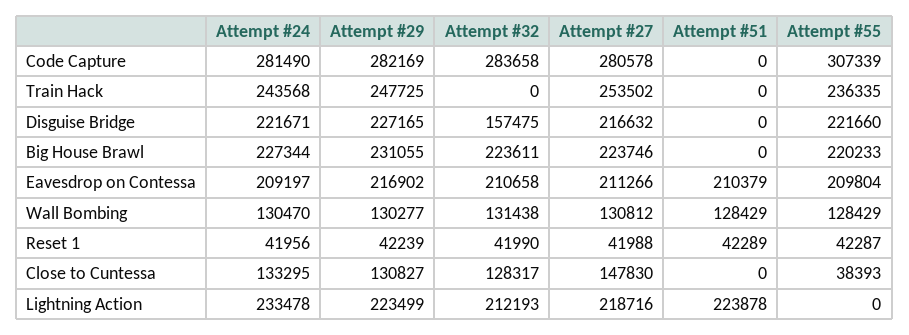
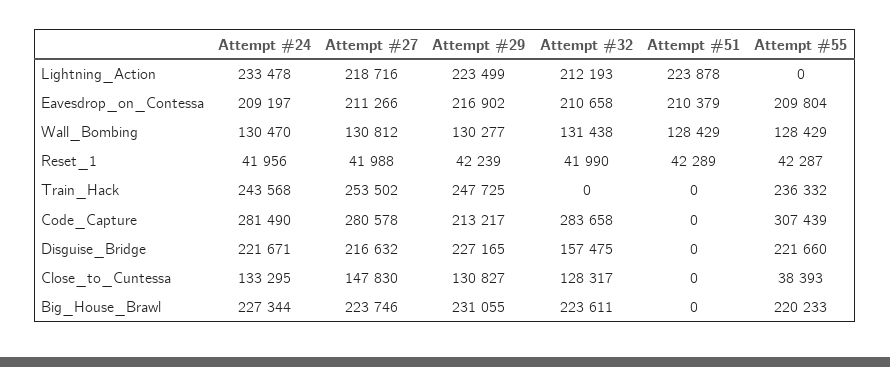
Attempt #29, Code Capture: 282169 -> 213217
Attempt #55, Code Capture: 307339 -> 307439
Attempt #55, Train Hack: 236335 -> 236332

